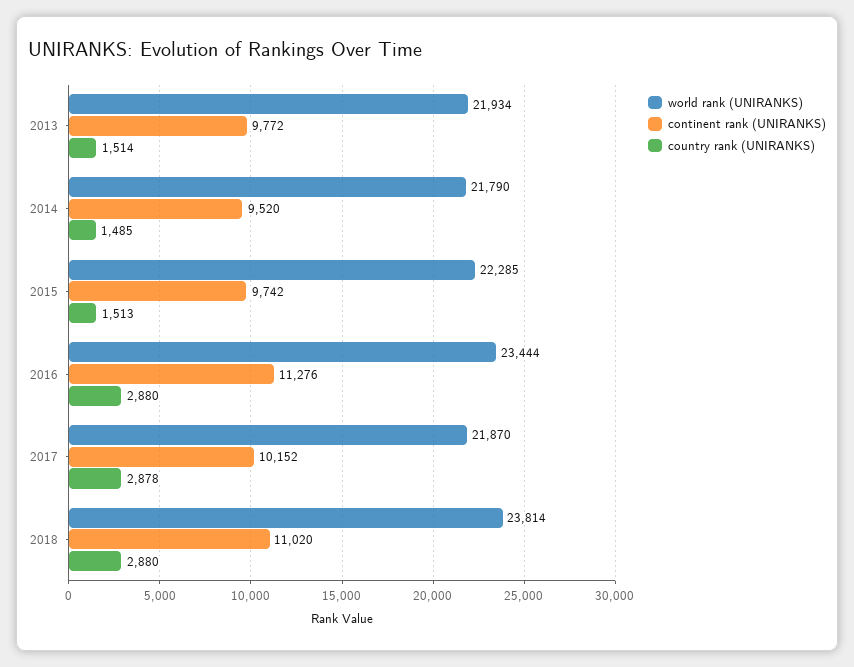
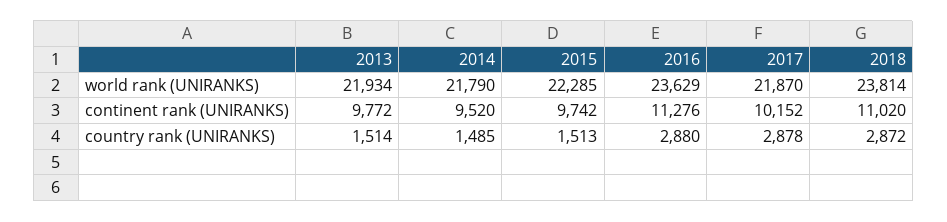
world rank (UNIRANKS), 2016: 23444 -> 23629
country rank (UNIRANKS), 2018: 2880 -> 2872

